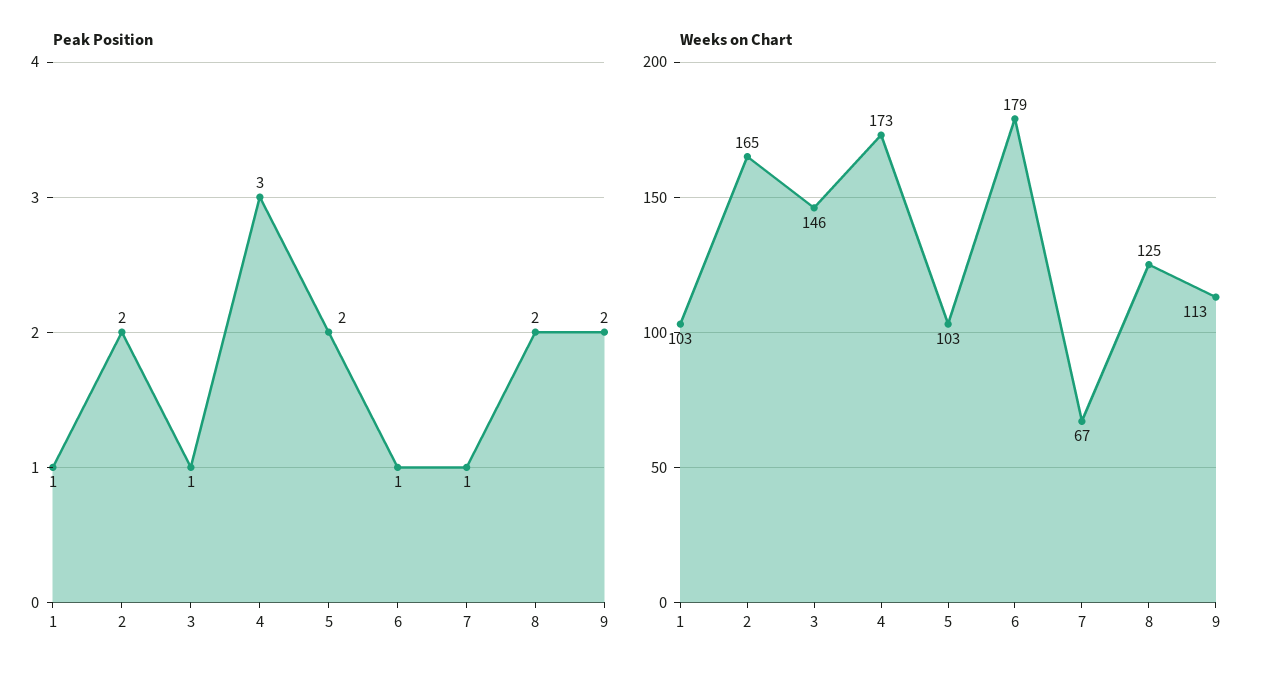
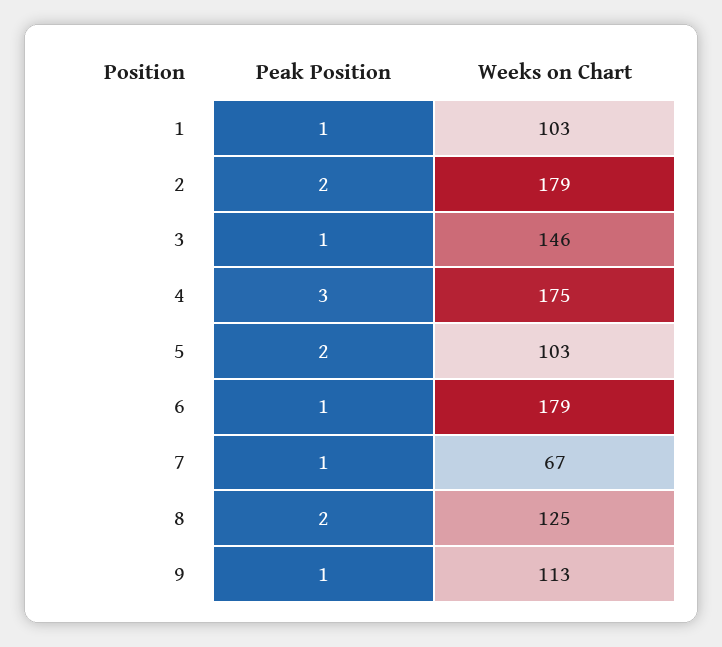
Peak Position, 9: 2 -> 1
Weeks on Chart, 2: 165 -> 179
Weeks on Chart, 4: 173 -> 175

